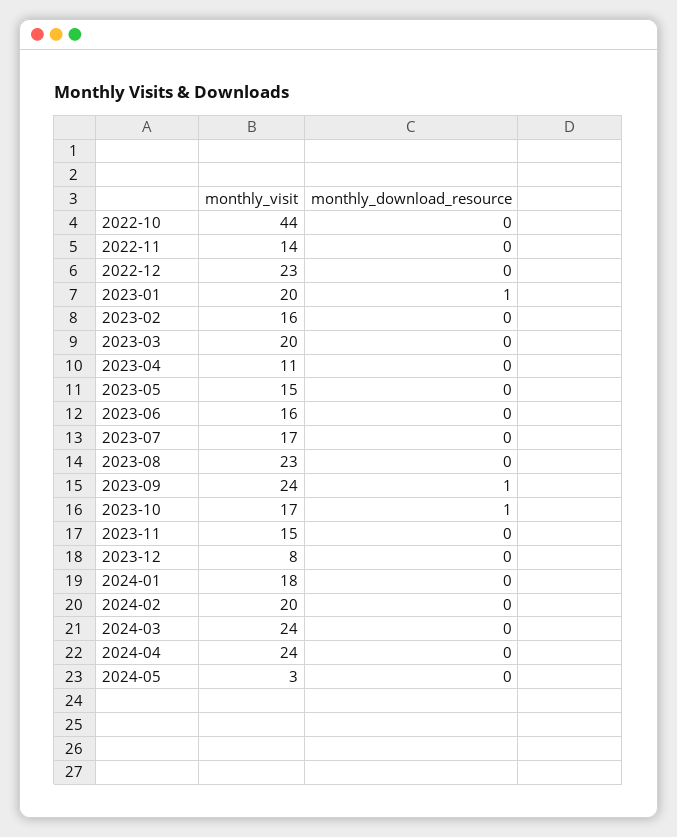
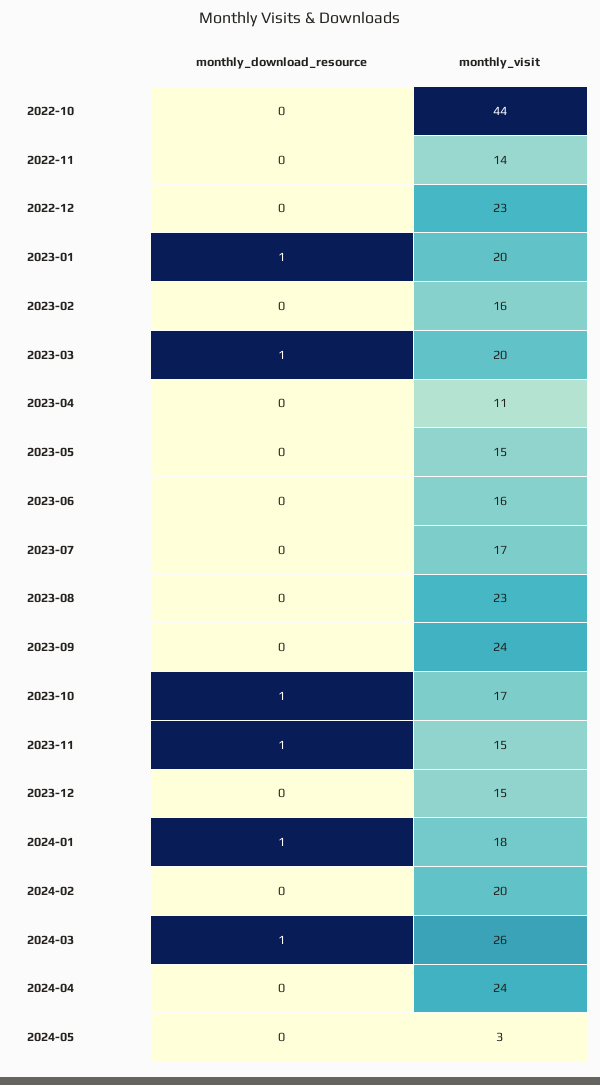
monthly_download_resource, 2023-03: 0 -> 1
monthly_download_resource, 2023-09: 1 -> 0
monthly_download_resource, 2023-11: 0 -> 1
monthly_visit, 2023-12: 8 -> 15
monthly_download_resource, 2024-01: 0 -> 1
monthly_visit, 2024-03: 24 -> 26
monthly_download_resource, 2024-03: 0 -> 1

